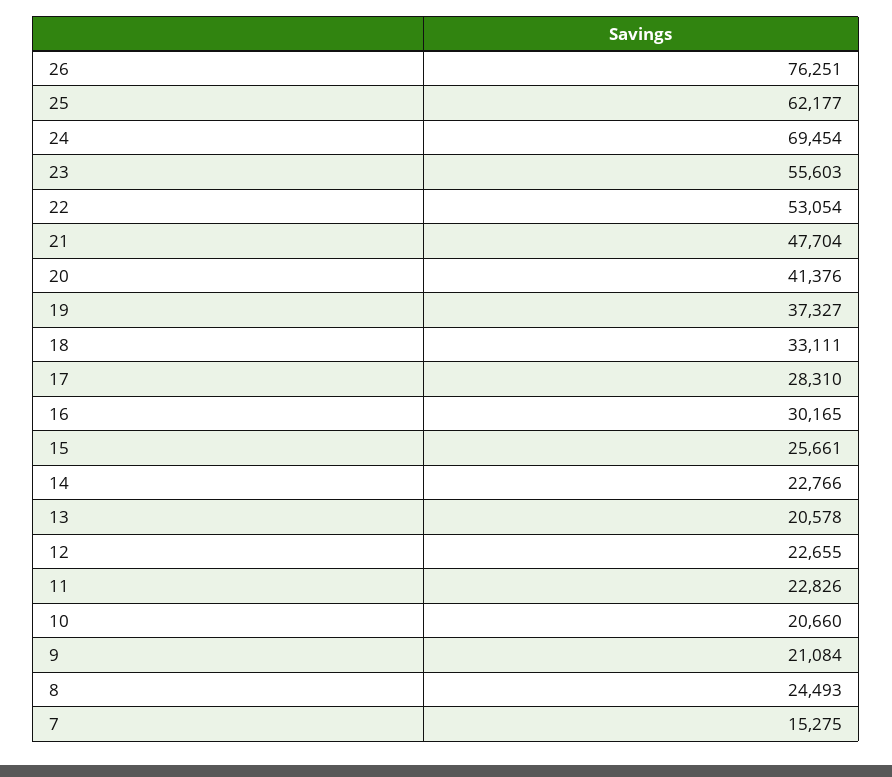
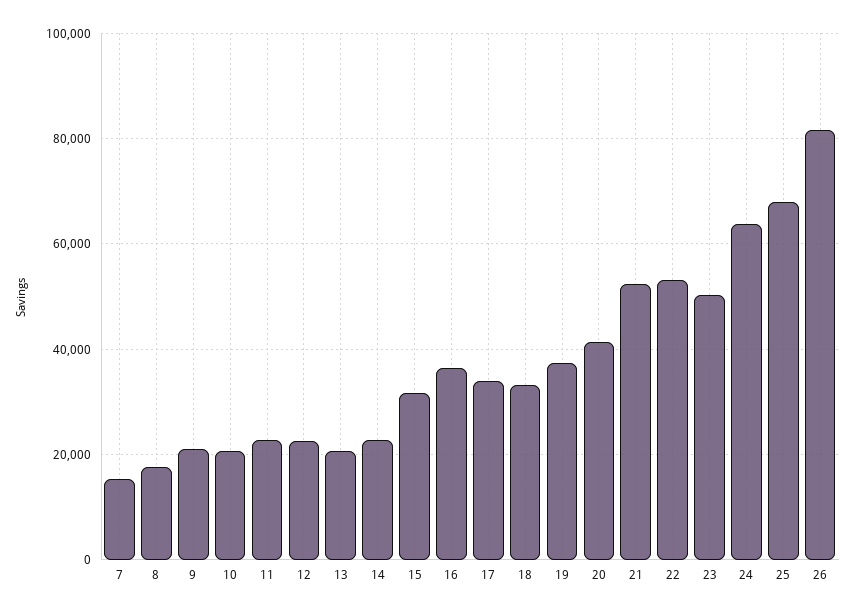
26: 76251 -> 82000
25: 62177 -> 68000
24: 69454 -> 64000
23: 55603 -> 50000
21: 47704 -> 52000
17: 28310 -> 34000
16: 30165 -> 36000
15: 25661 -> 32000
8: 24493 -> 18000

